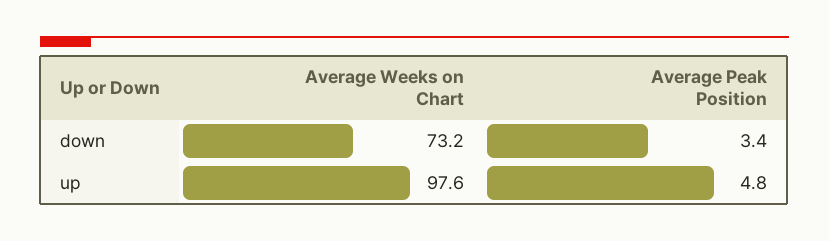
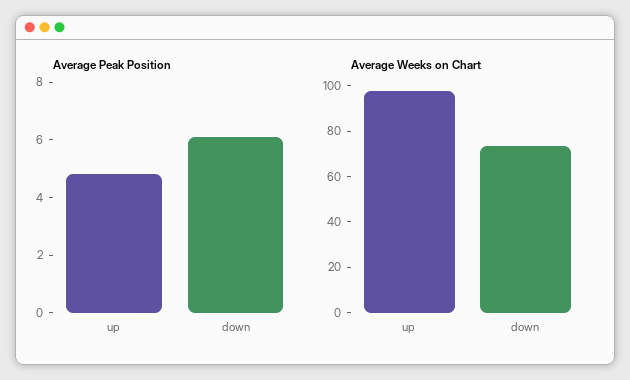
Average Peak Position, down: 3.4 -> 6

